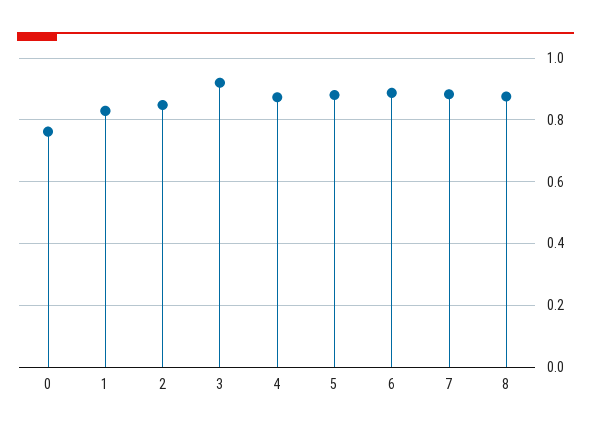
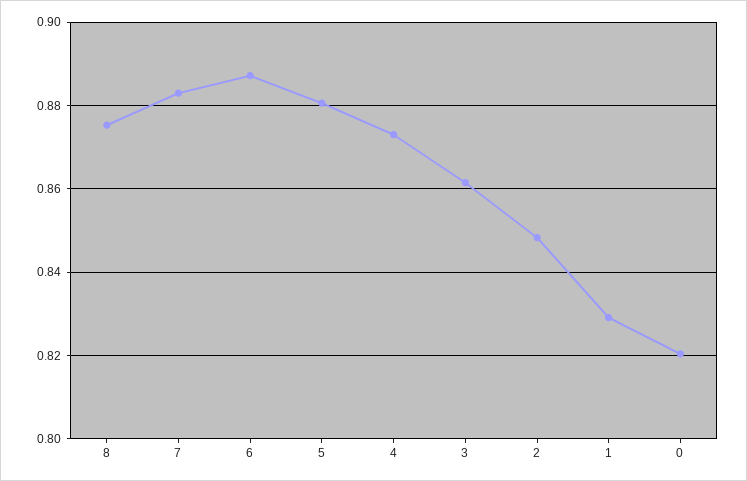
0: 0.76 -> 0.82
3: 0.92 -> 0.862

